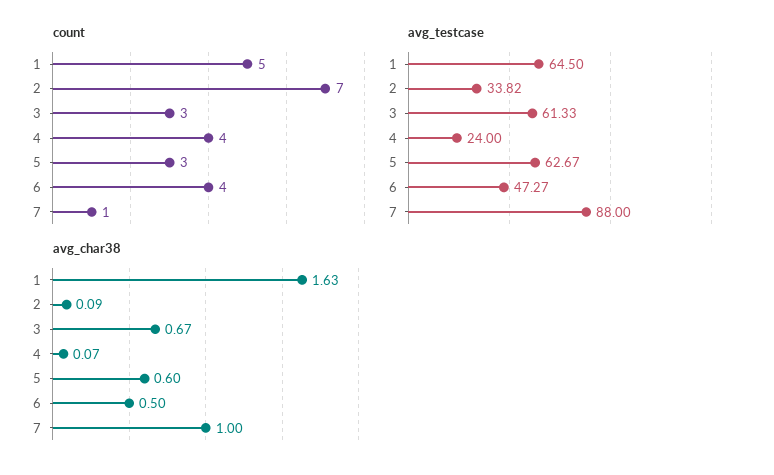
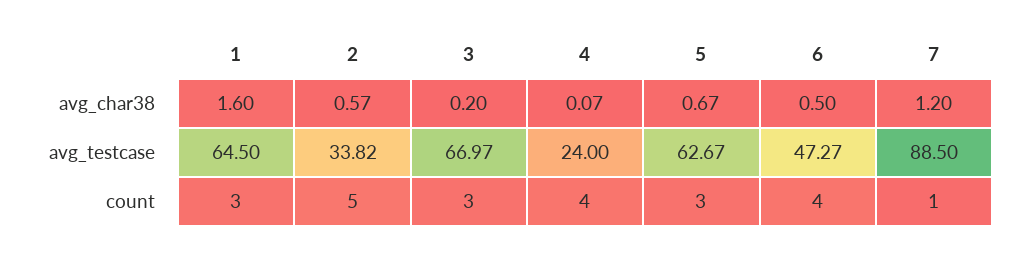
count, 1: 5 -> 3
count, 2: 7 -> 5
avg_testcase, 3: 61.33 -> 66.97
avg_testcase, 7: 88 -> 88.5
avg_char38, 1: 1.63 -> 1.6
avg_char38, 2: 0.09 -> 0.57
avg_char38, 3: 0.67 -> 0.2
avg_char38, 5: 0.6 -> 0.67
avg_char38, 7: 1 -> 1.2

